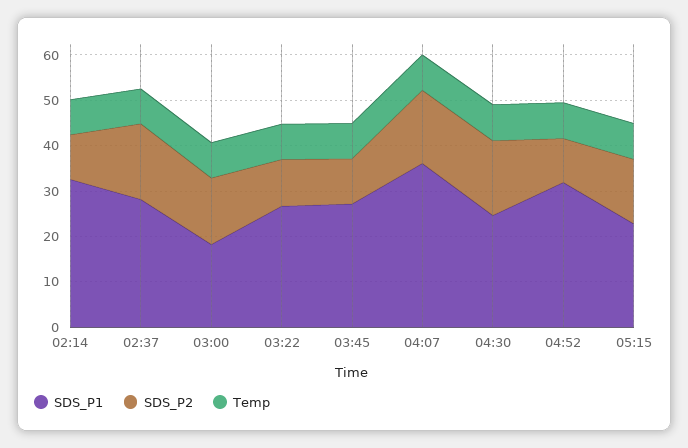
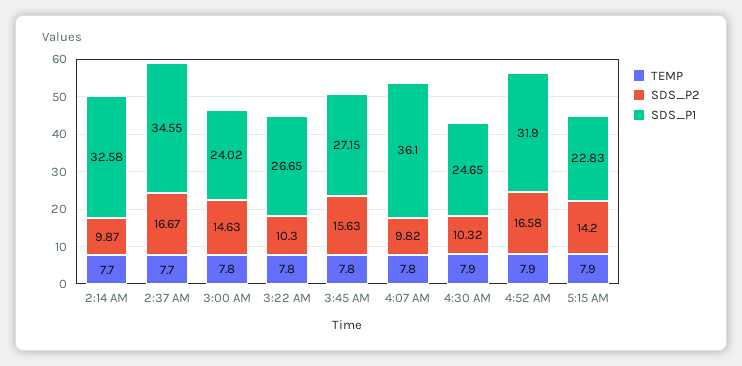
SDS_P1, 02:37: 28 -> 34.55
SDS_P1, 03:00: 18 -> 24.02
SDS_P2, 03:45: 10 -> 15.63
SDS_P2, 04:07: 16 -> 9.82
SDS_P2, 04:30: 16 -> 10.32
SDS_P2, 04:52: 10 -> 16.58

